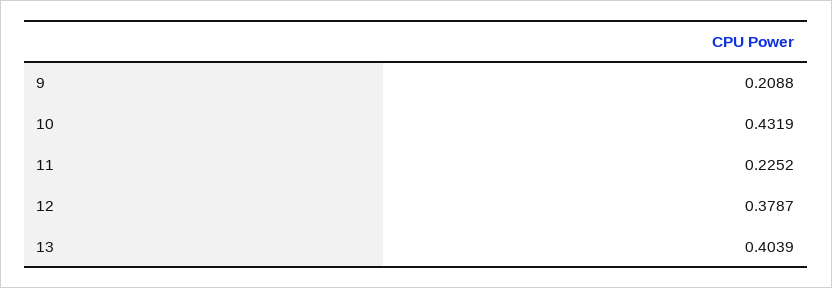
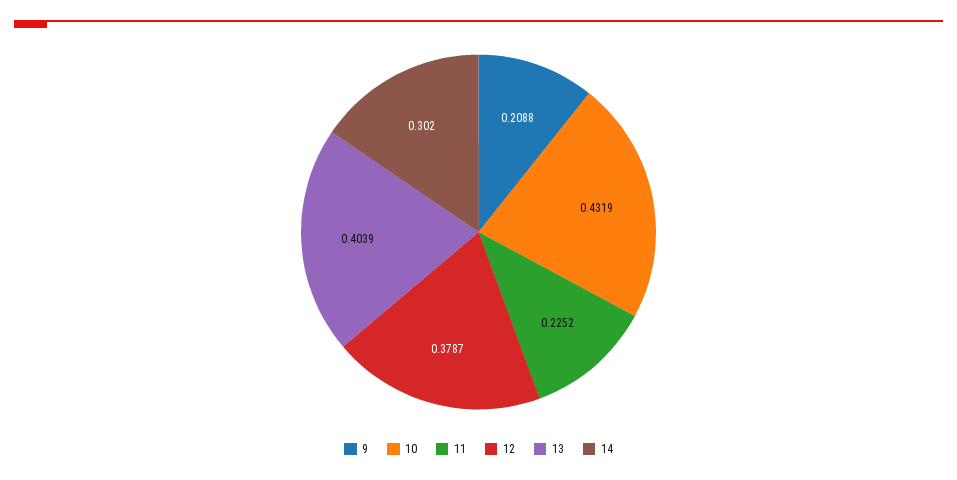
14: none -> 0.302

